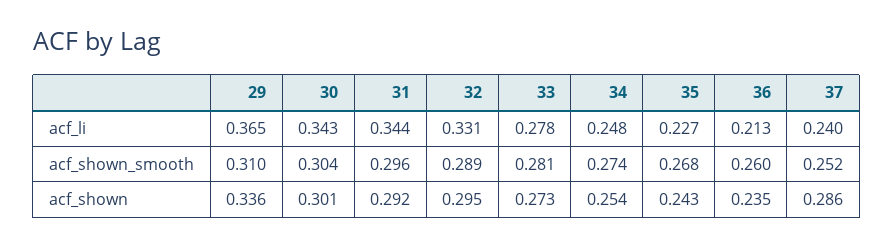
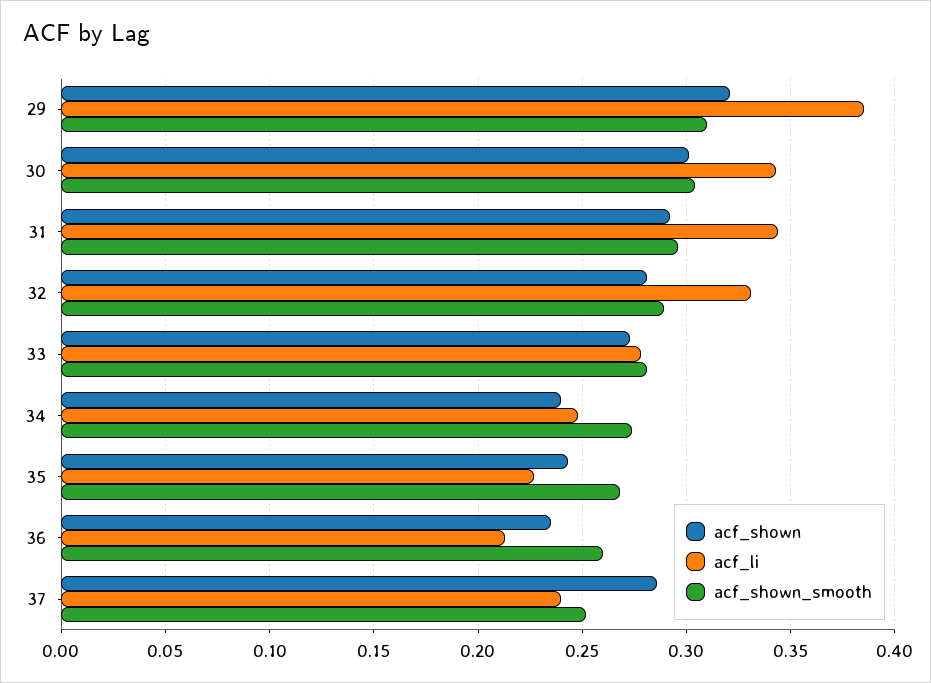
acf_li, 29: 0.365 -> 0.385
acf_shown, 29: 0.336 -> 0.32
acf_shown, 32: 0.295 -> 0.28
acf_shown, 34: 0.254 -> 0.24

